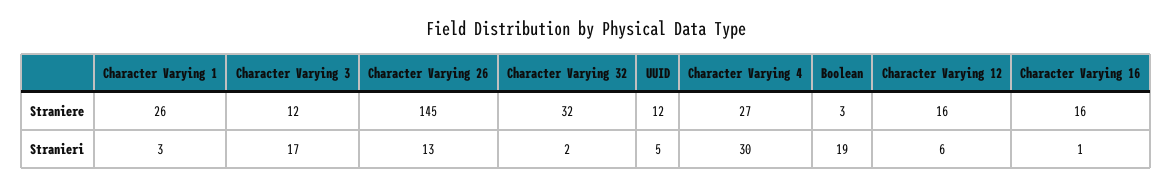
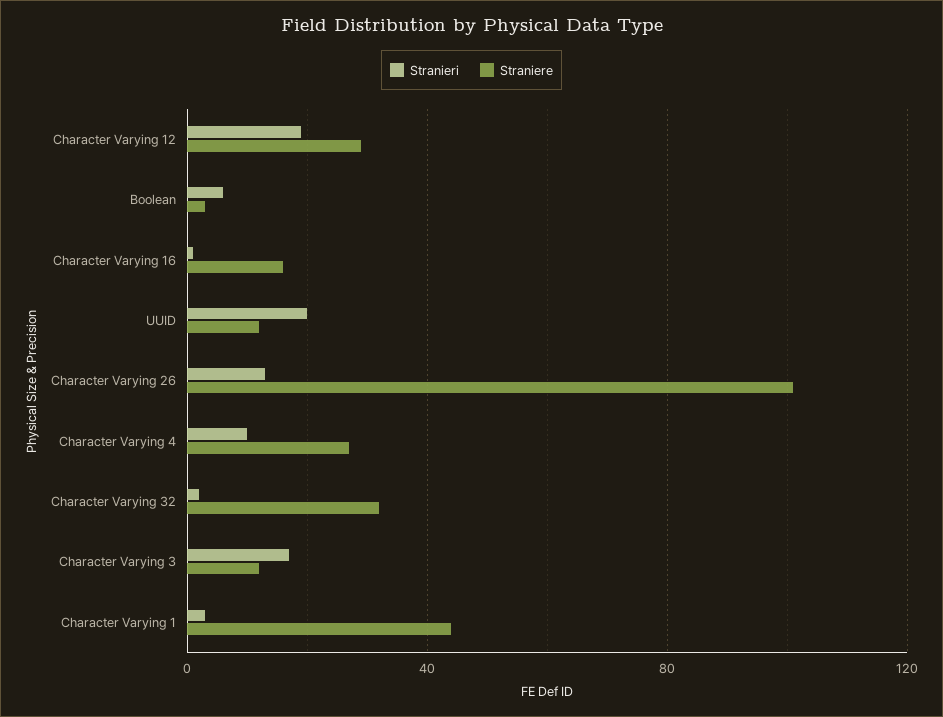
Straniere, Character Varying 1: 26 -> 45
Straniere, Character Varying 26: 145 -> 100
Straniere, Character Varying 12: 16 -> 30
Stranieri, UUID: 5 -> 20
Stranieri, Character Varying 4: 30 -> 10
Stranieri, Boolean: 19 -> 5
Stranieri, Character Varying 12: 6 -> 20

